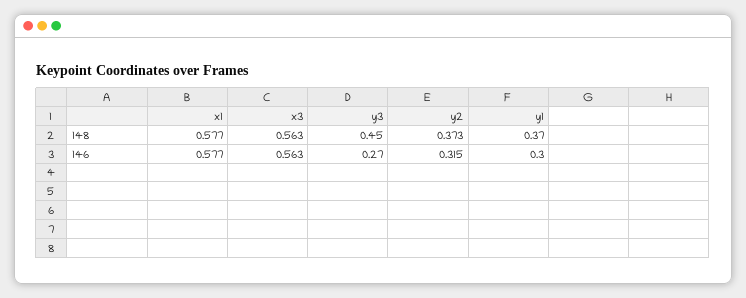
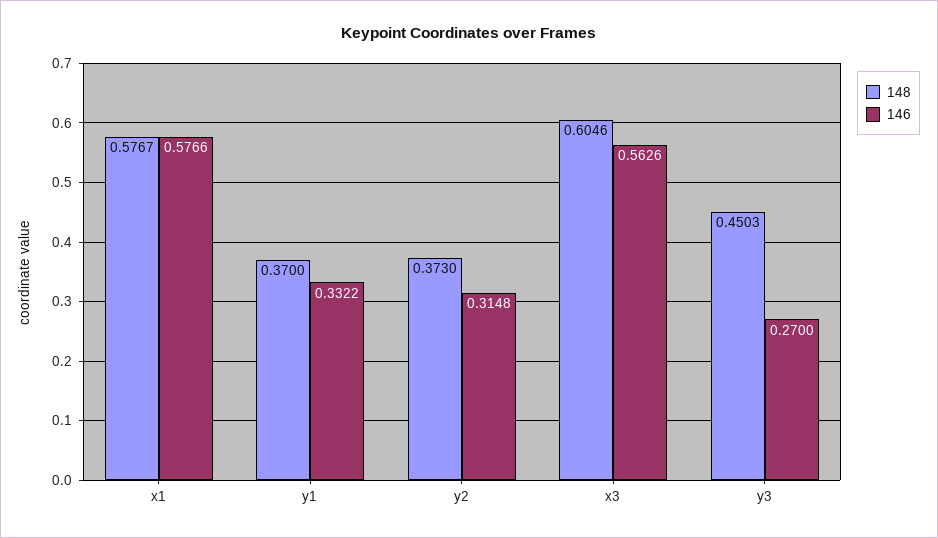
148, x3: 0.563 -> 0.6046
146, y1: 0.3 -> 0.3322

